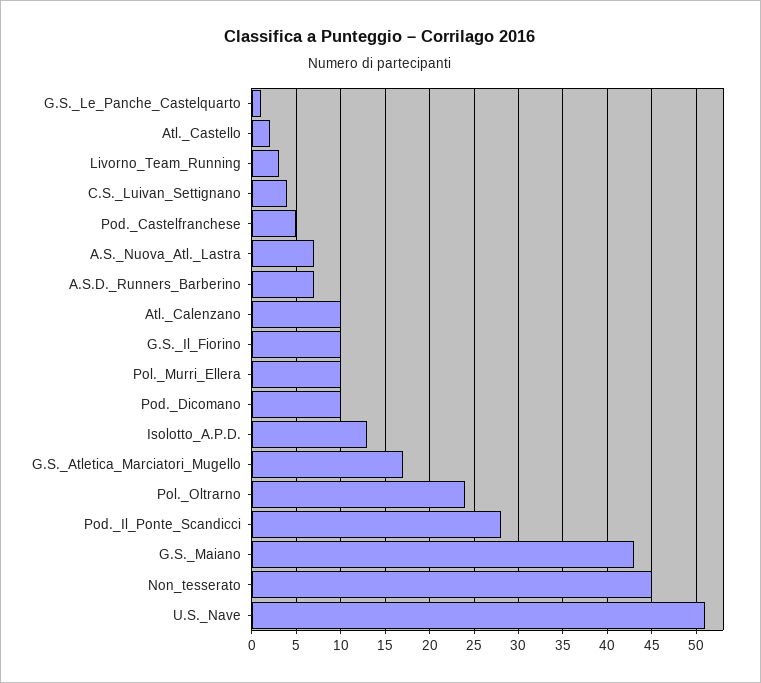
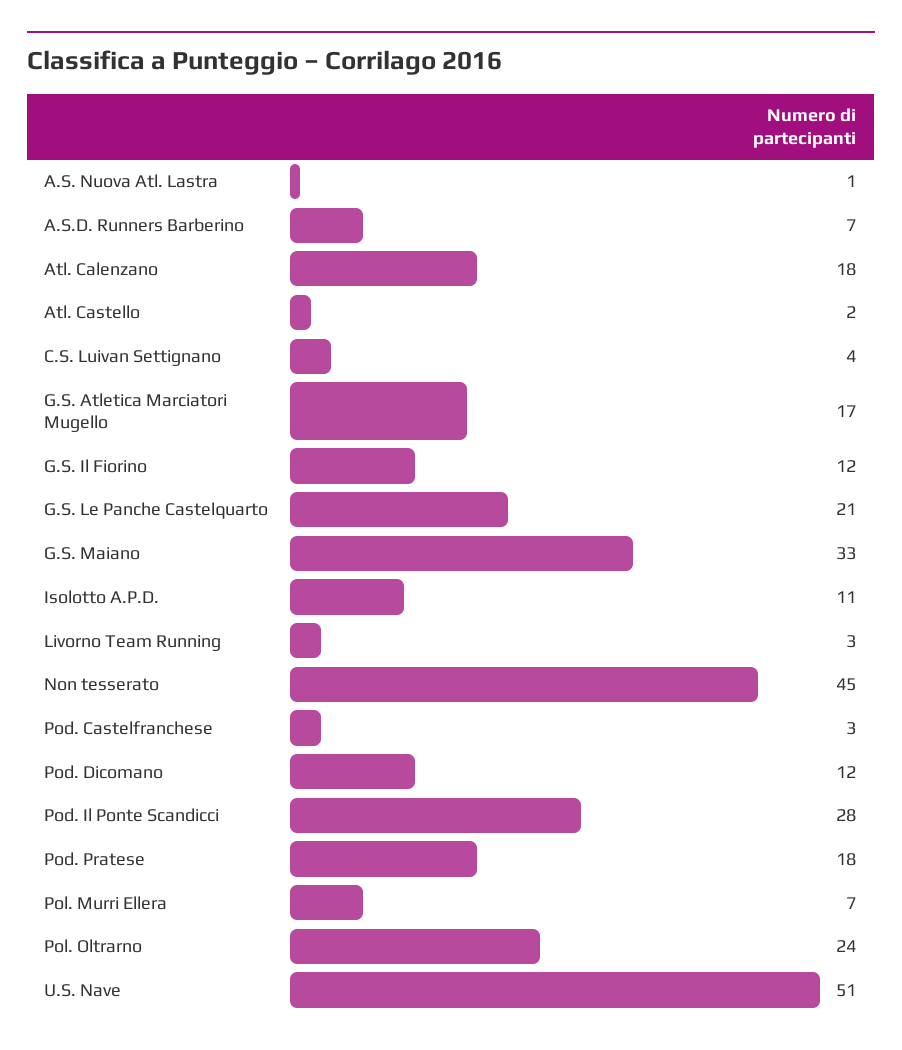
G.S._Le_Panche_Castelquarto: 1 -> 21
Pod._Castelfranchese: 5 -> 3
A.S._Nuova_Atl._Lastra: 7 -> 1
Atl._Calenzano: 10 -> 18
G.S._Il_Fiorino: 10 -> 12
Pol._Murri_Ellera: 10 -> 7
Pod._Dicomano: 10 -> 12
Isolotto_A.P.D.: 13 -> 11
G.S._Maiano: 43 -> 33
Pod. Pratese: none -> 18

